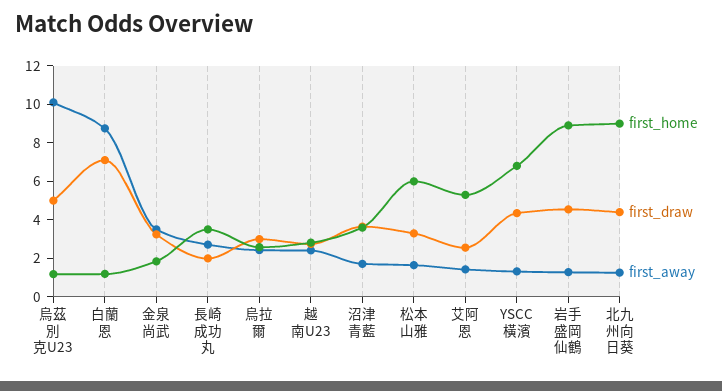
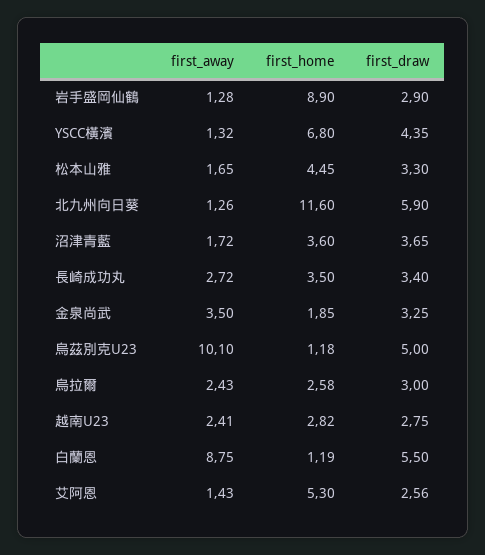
first_draw, 白蘭恩: 7 -> 5.5
first_draw, 長崎成功丸: 2 -> 3.4
first_home, 松本山雅: 6 -> 4.45
first_draw, 岩手盛岡仙鶴: 4.5 -> 2.9
first_home, 北九州向日葵: 9 -> 11.6
first_draw, 北九州向日葵: 4.5 -> 5.9

